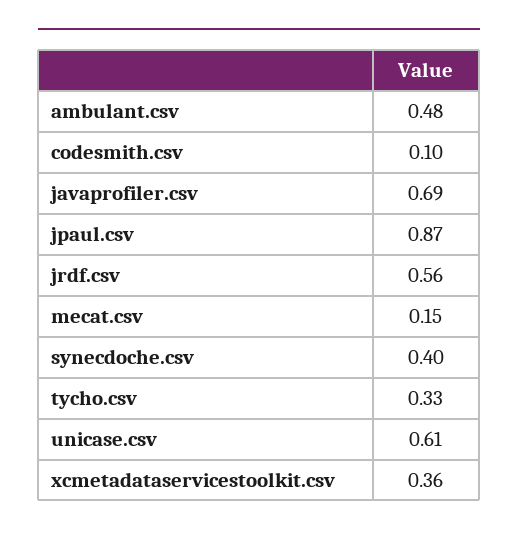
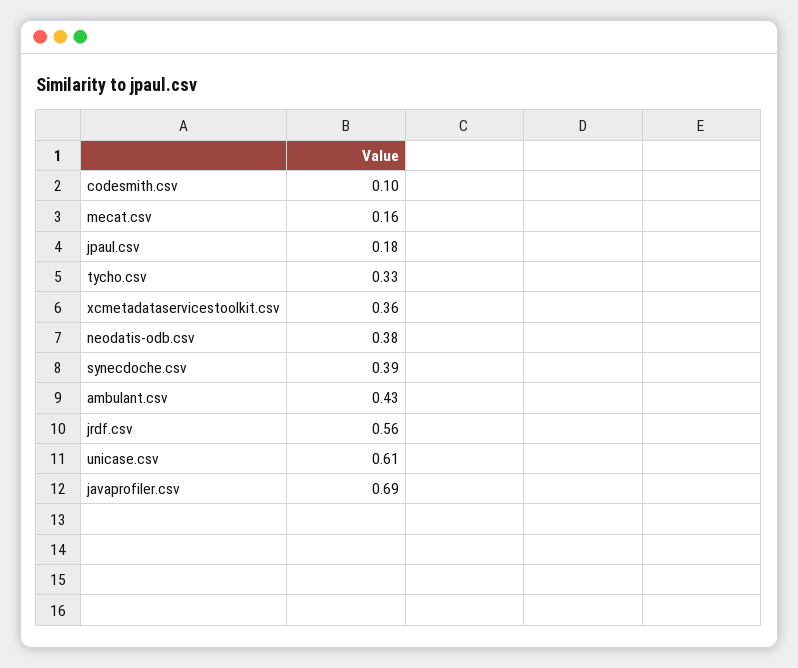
ambulant.csv: 0.48 -> 0.43
jpaul.csv: 0.87 -> 0.18
mecat.csv: 0.15 -> 0.16
synecdoche.csv: 0.4 -> 0.39
neodatis-odb.csv: none -> 0.38

